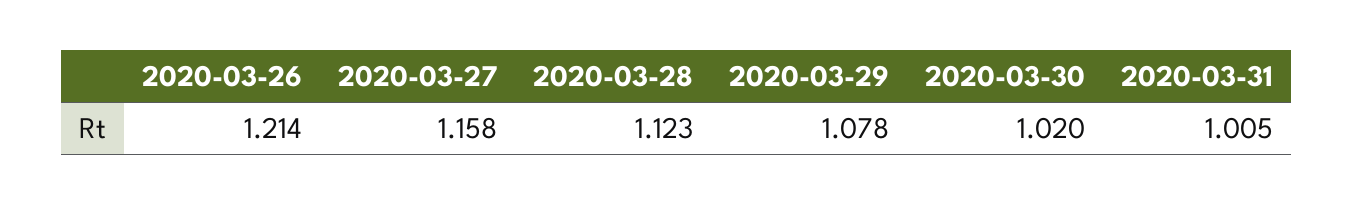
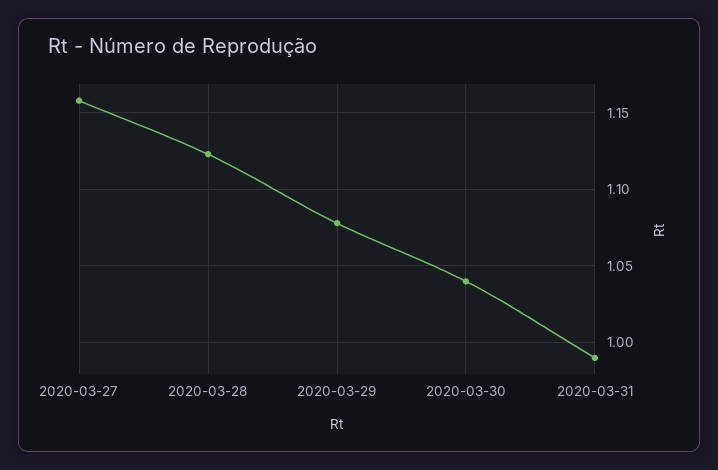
2020-03-26: 1.214 -> none
2020-03-30: 1.02 -> 1.04
2020-03-31: 1.005 -> 0.99

